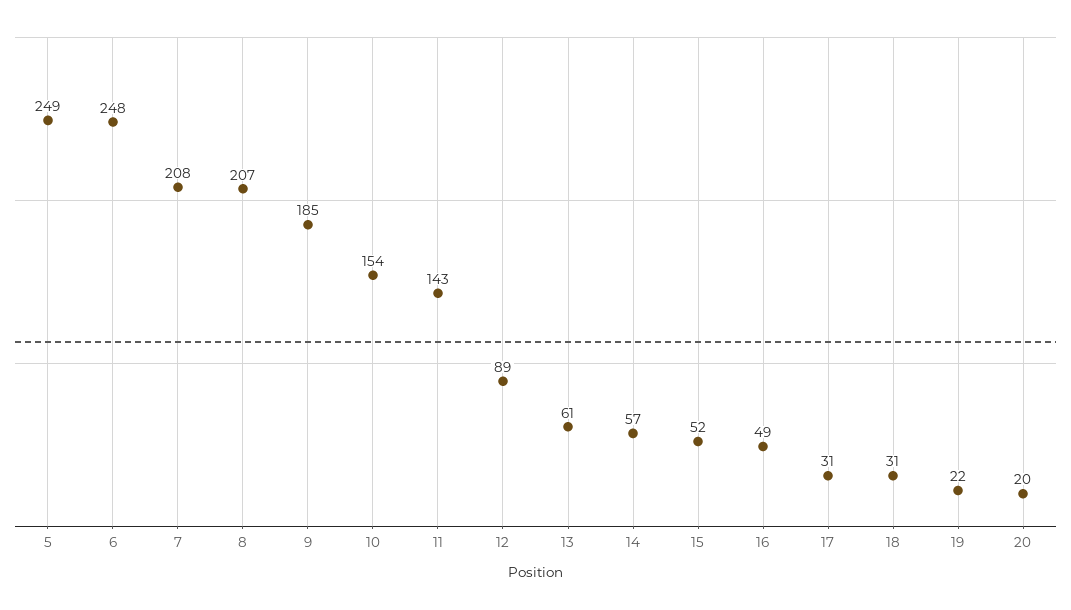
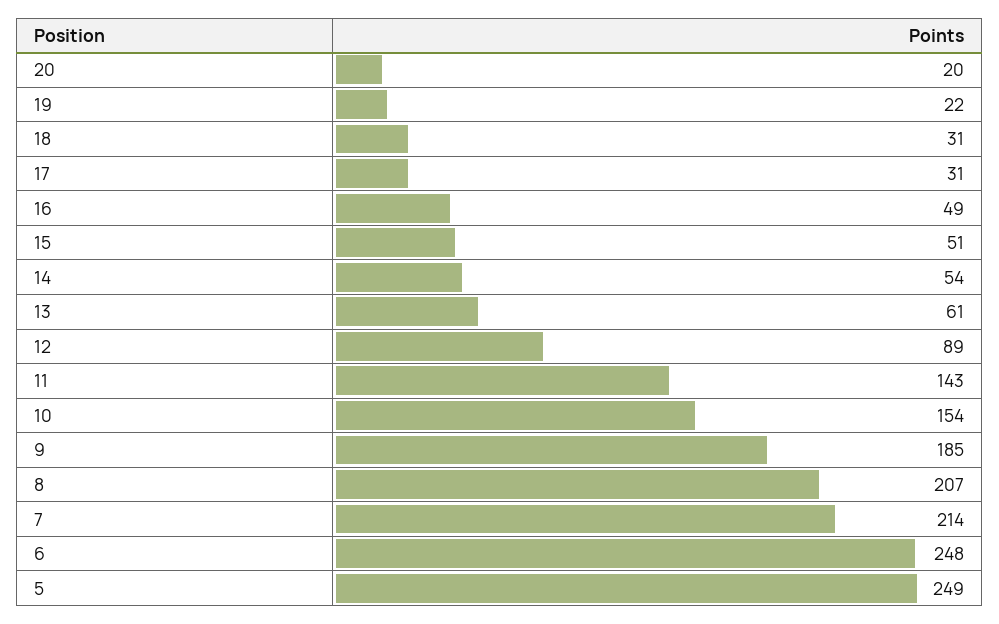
7: 208 -> 214
14: 57 -> 54
15: 52 -> 51

